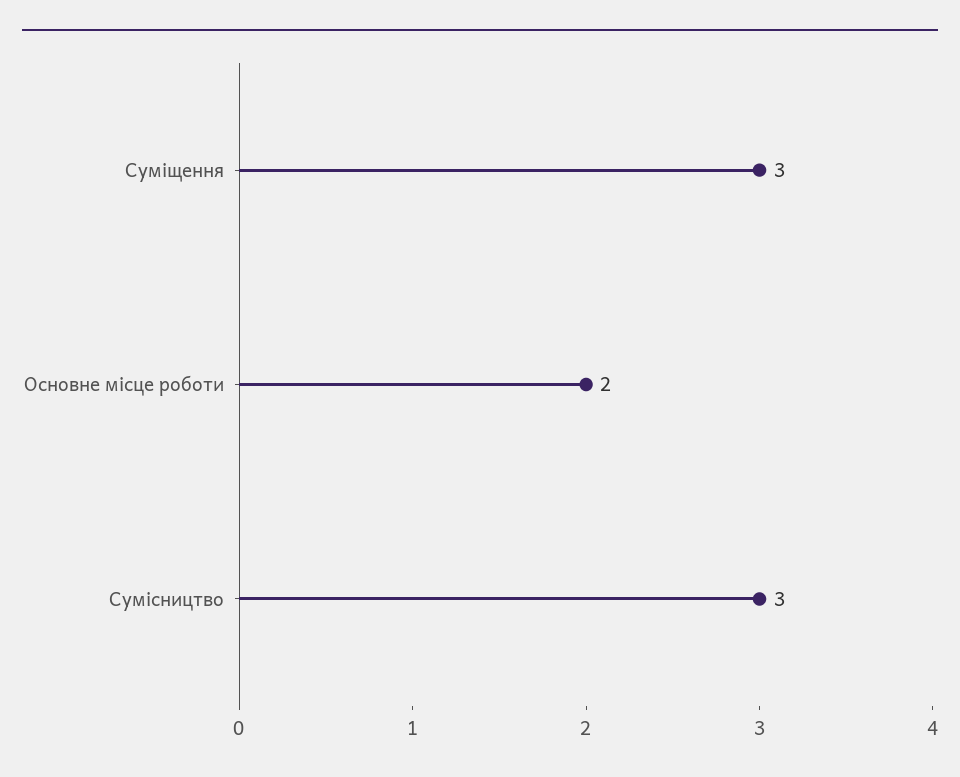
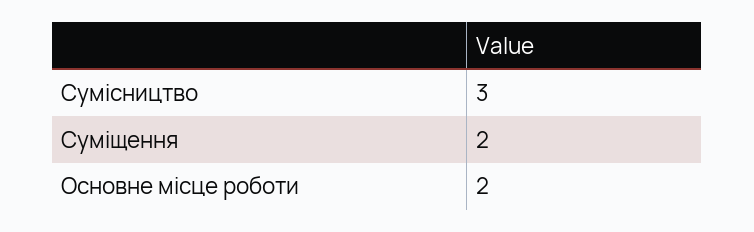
Суміщення: 3 -> 2

